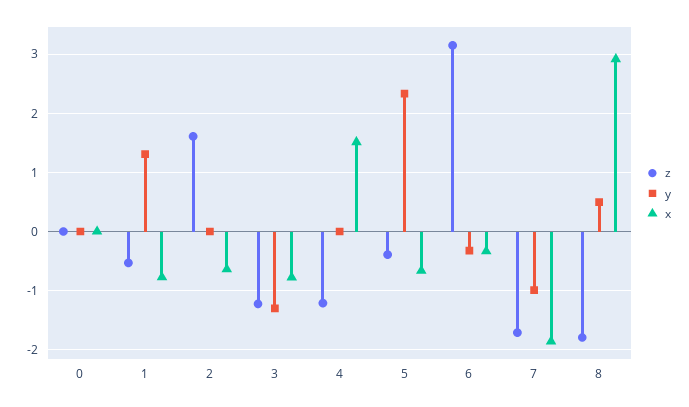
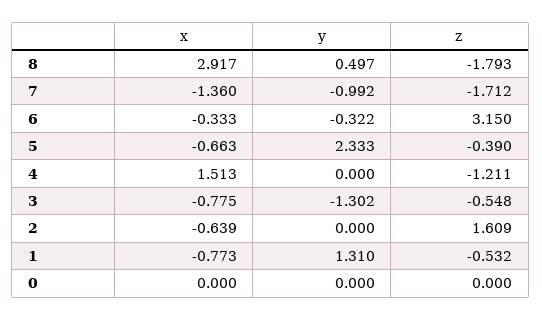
z, 3: -1.2 -> -0.548
x, 7: -1.8 -> -1.36

